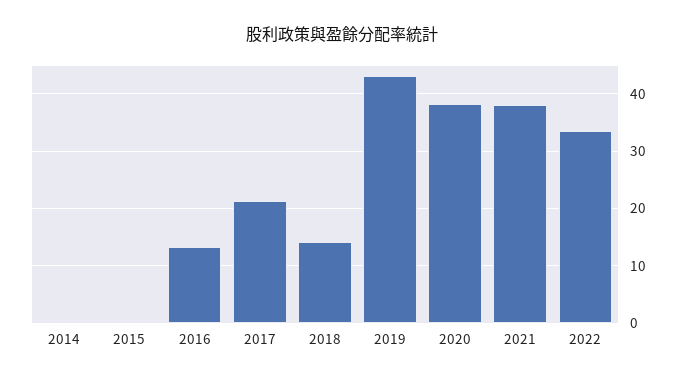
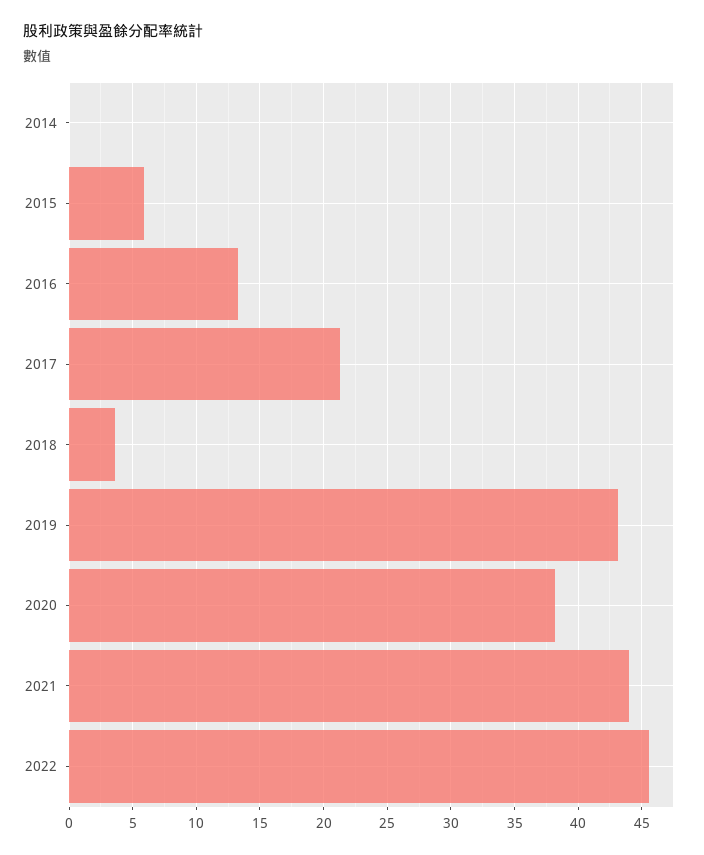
2015: 0 -> 6
2018: 14 -> 3.5
2021: 38 -> 44
2022: 34 -> 45.5

